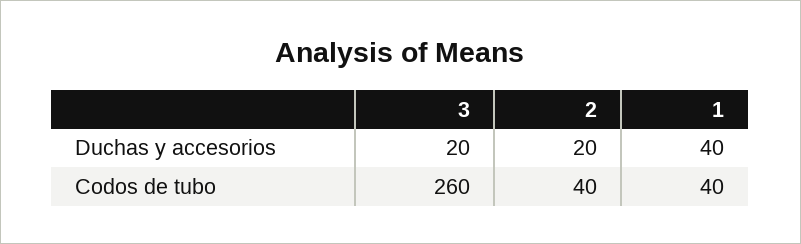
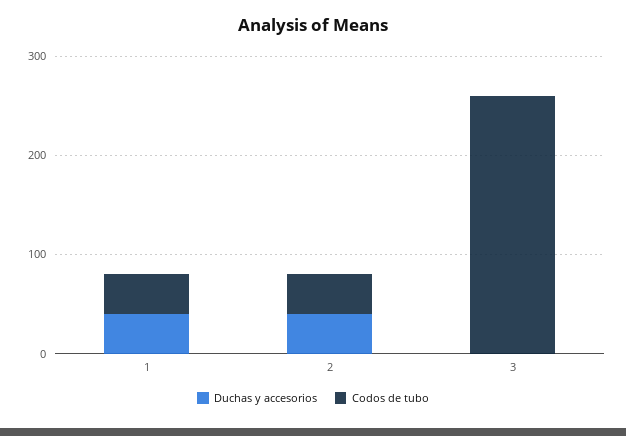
Duchas y accesorios, 3: 20 -> 0
Duchas y accesorios, 2: 20 -> 40

